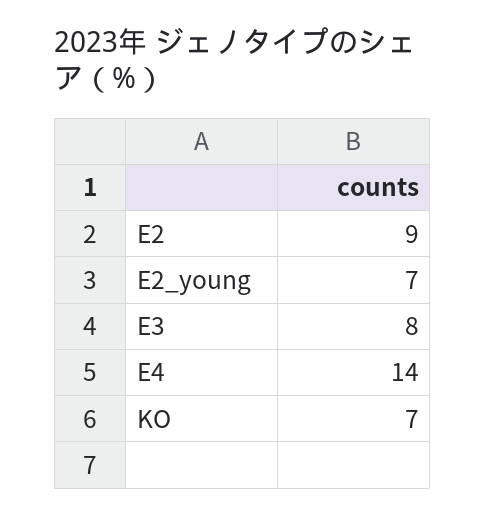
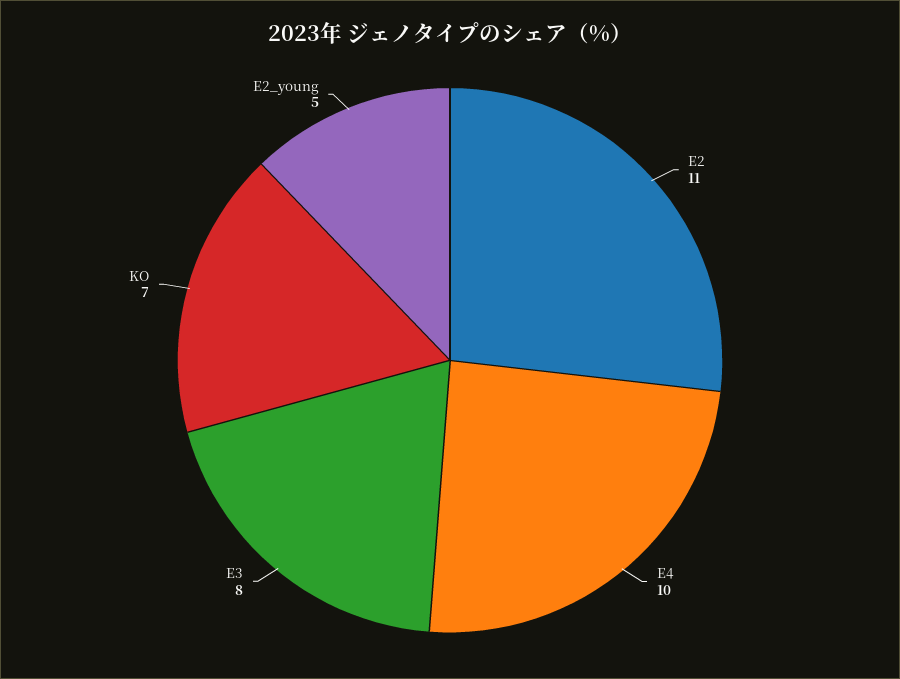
E2: 9 -> 11
E2_young: 7 -> 5
E4: 14 -> 10

